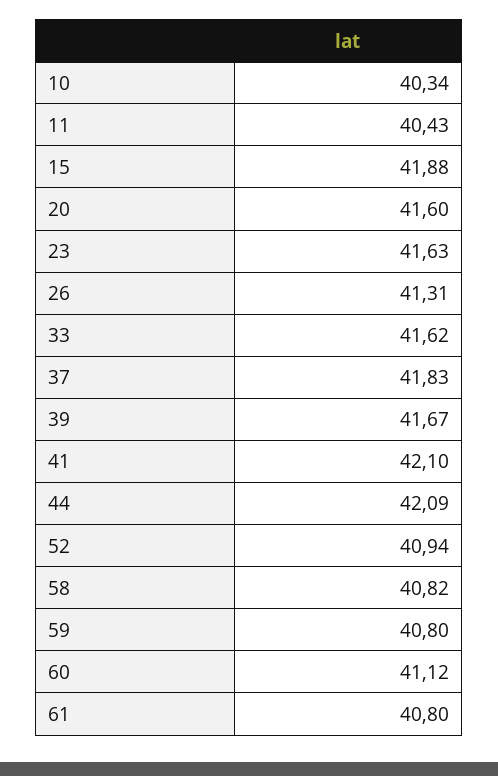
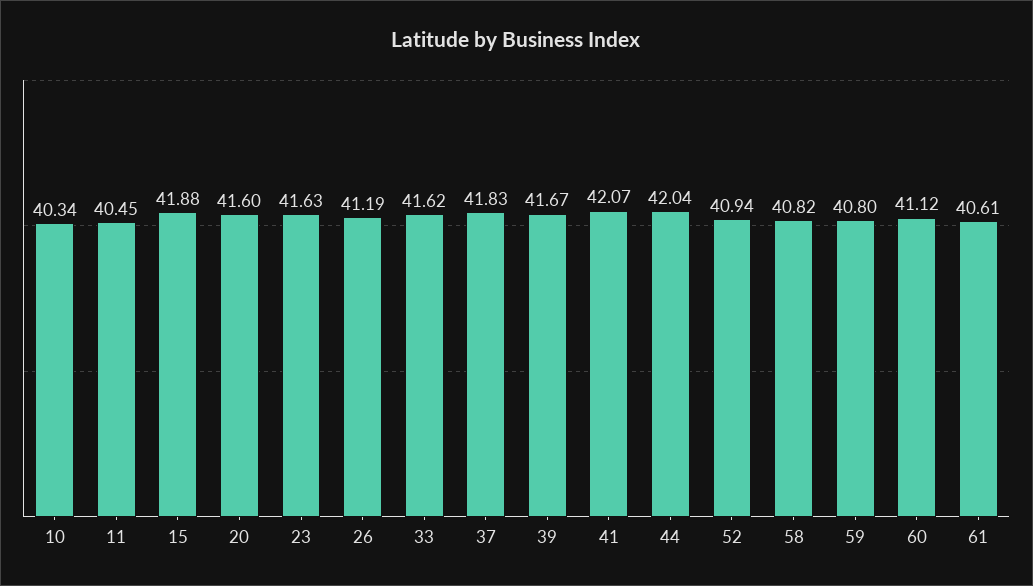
11: 40.43 -> 40.45
26: 41.31 -> 41.19
41: 42.1 -> 42.07
44: 42.09 -> 42.04
61: 40.8 -> 40.61

